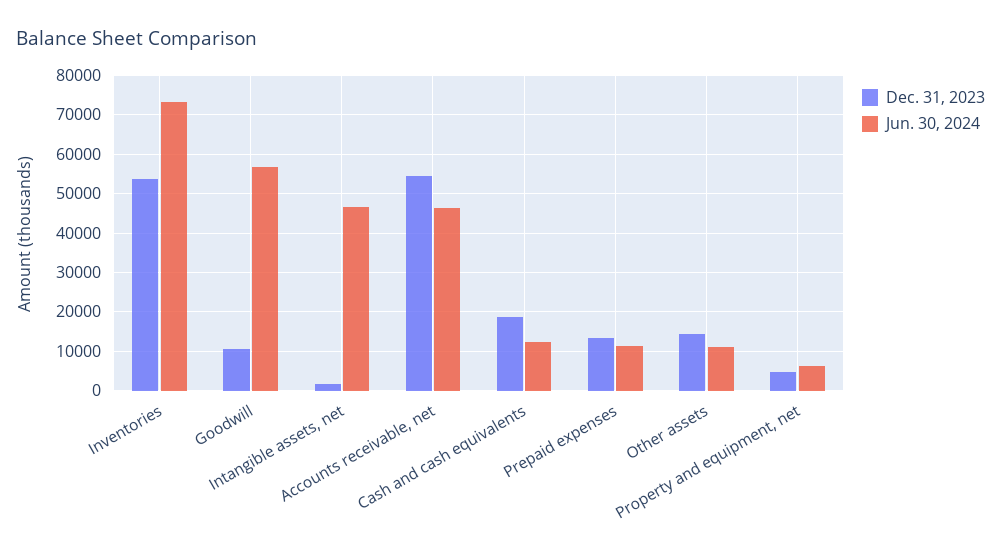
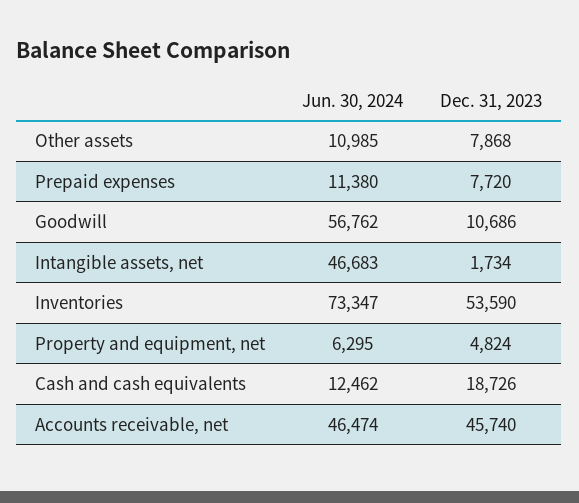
Dec. 31, 2023, Accounts receivable, net: 54000 -> 45740
Dec. 31, 2023, Prepaid expenses: 14000 -> 7720
Dec. 31, 2023, Other assets: 14000 -> 7868

